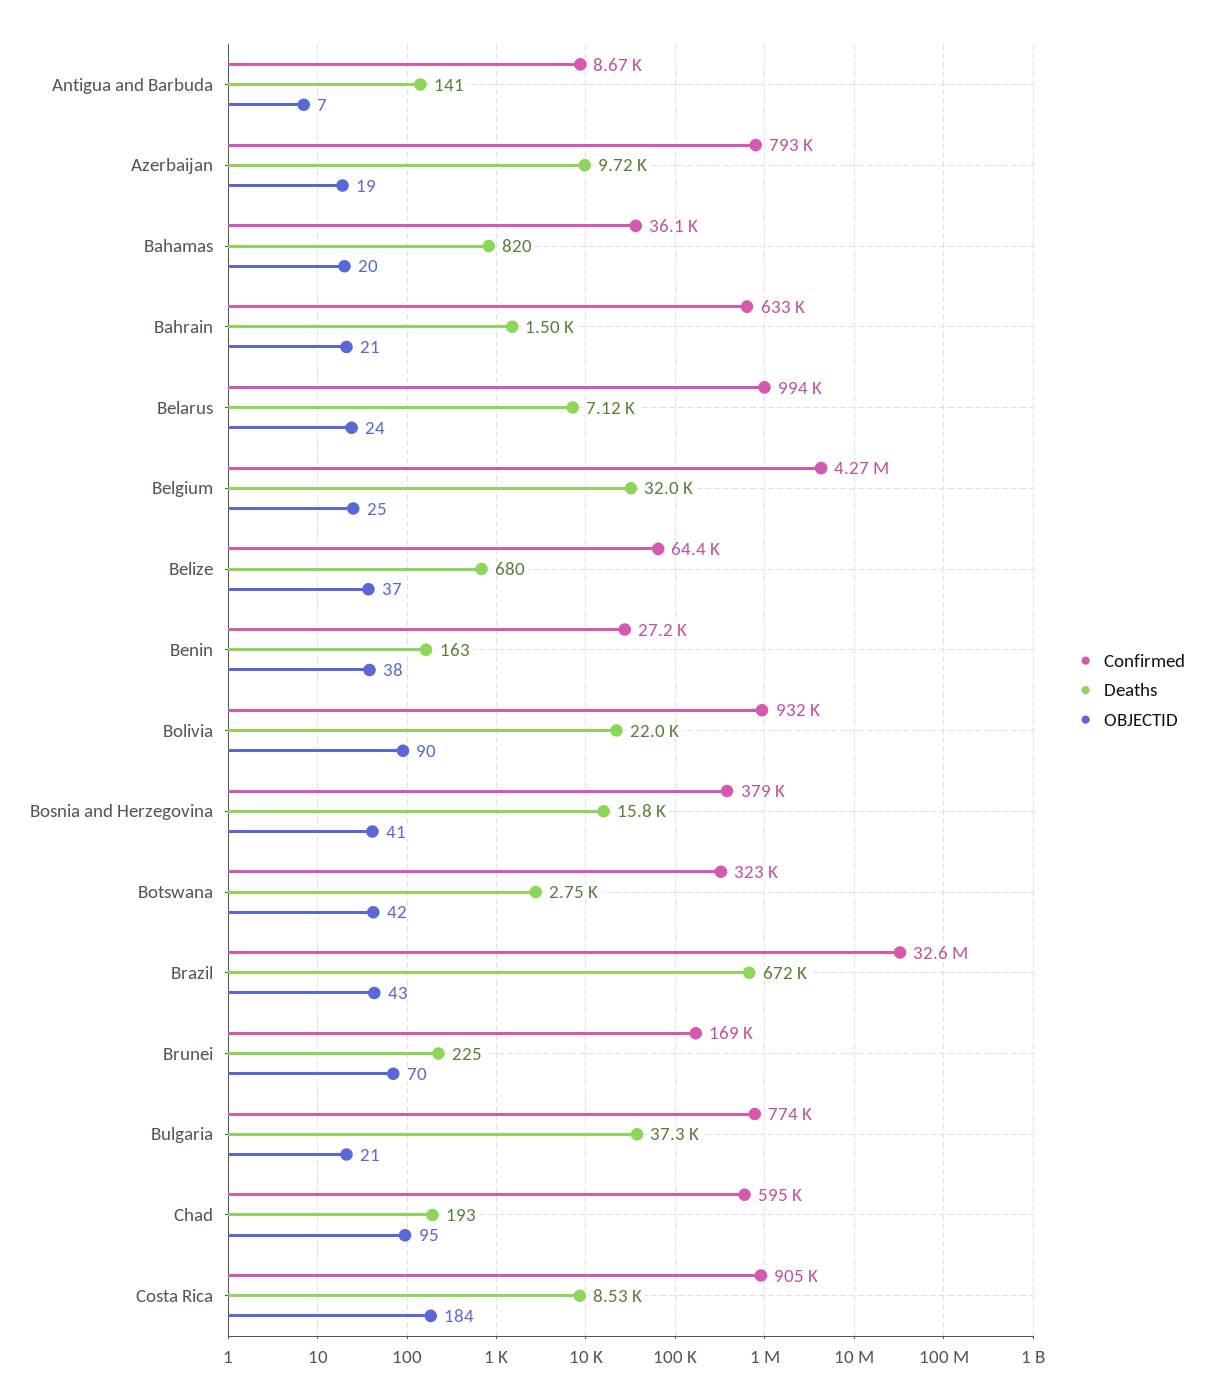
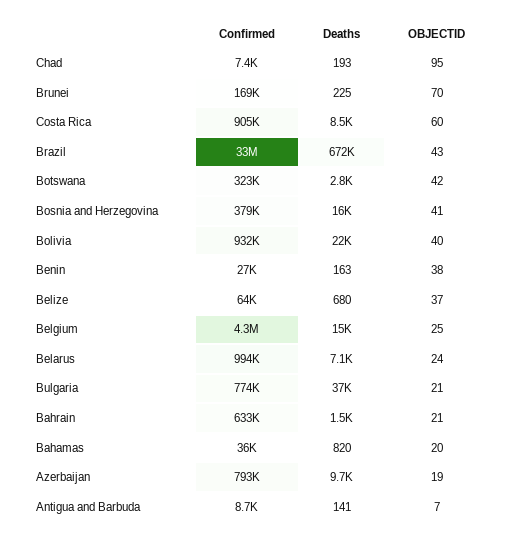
Deaths, Belgium: 32000 -> 15000
OBJECTID, Bolivia: 90 -> 40
Confirmed, Chad: 595000 -> 7400
OBJECTID, Costa Rica: 184 -> 60

